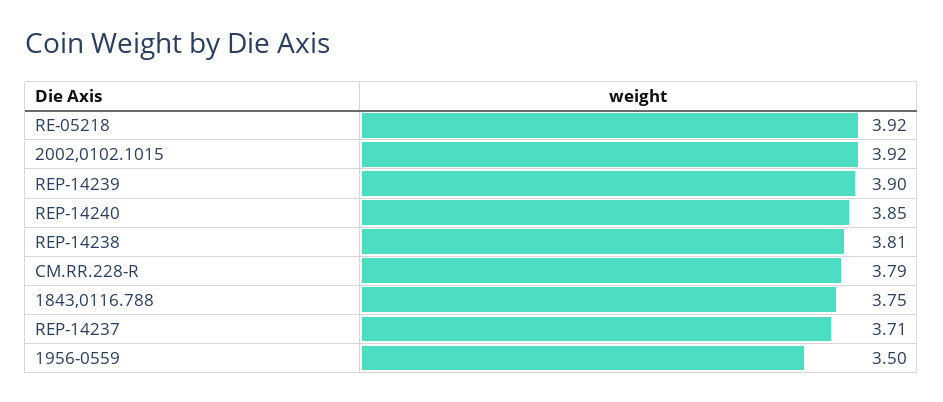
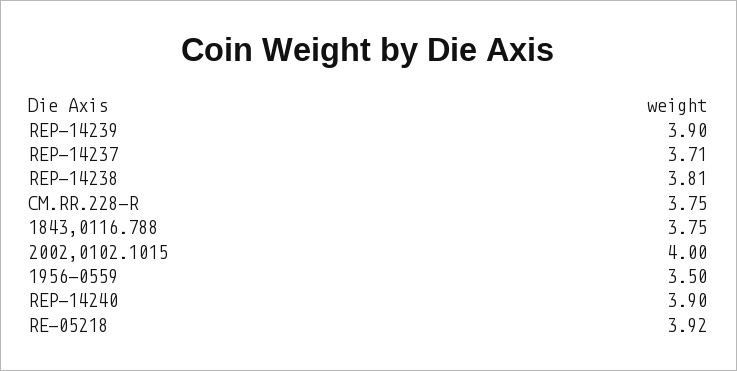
2002,0102.1015: 3.92 -> 4
REP-14240: 3.85 -> 3.9
CM.RR.228-R: 3.79 -> 3.75

